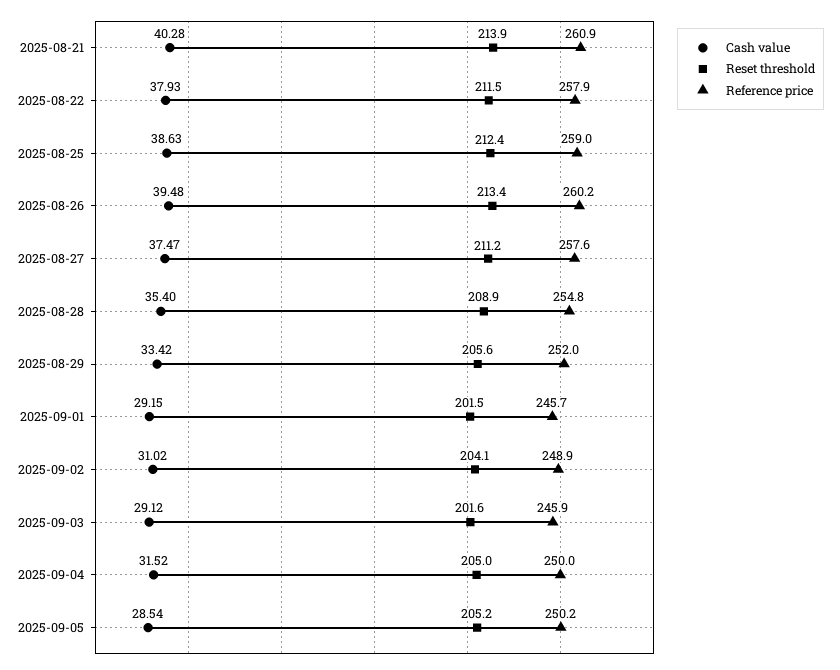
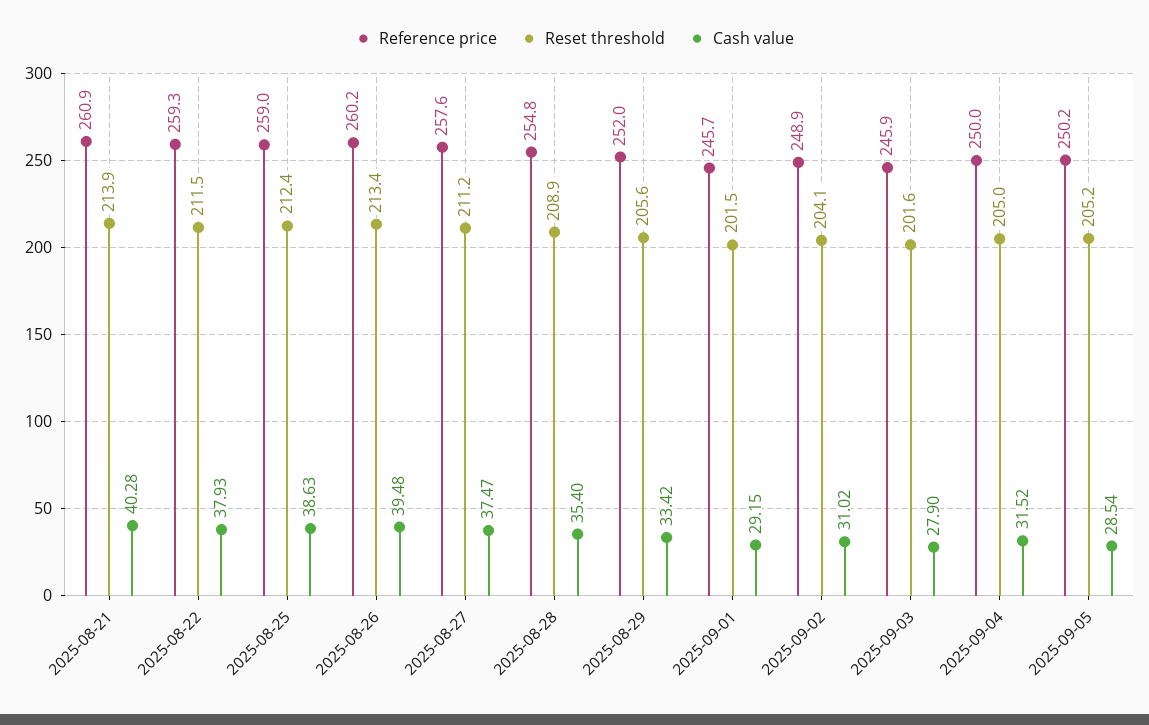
Reference price, 2025-08-22: 257.9 -> 259.3
Cash value, 2025-09-03: 29.12 -> 27.9

